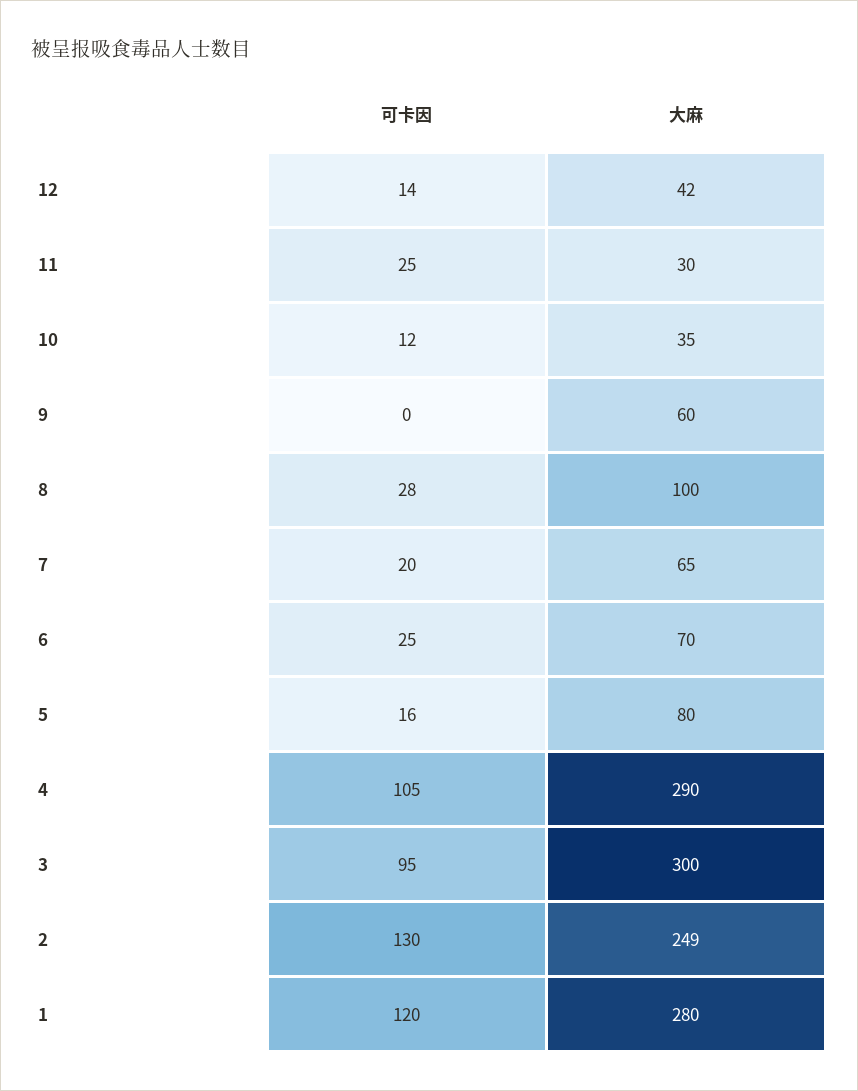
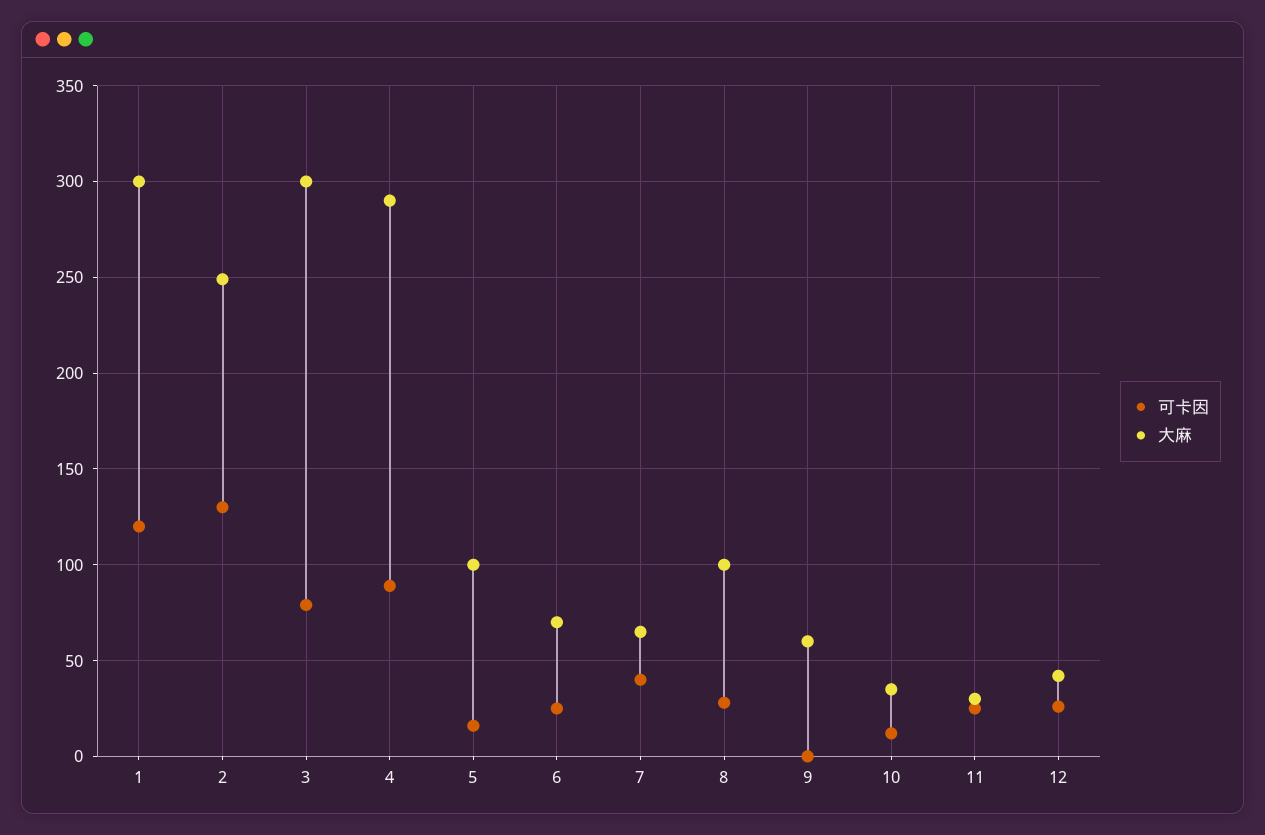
可卡因, 12: 14 -> 25
可卡因, 7: 20 -> 40
大麻, 5: 80 -> 100
可卡因, 4: 105 -> 90
可卡因, 3: 95 -> 80
大麻, 1: 280 -> 300

